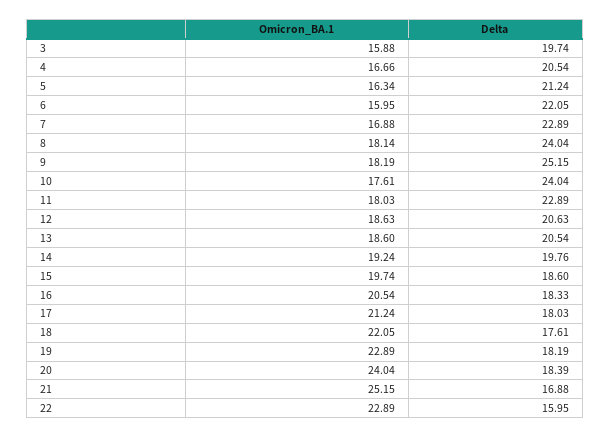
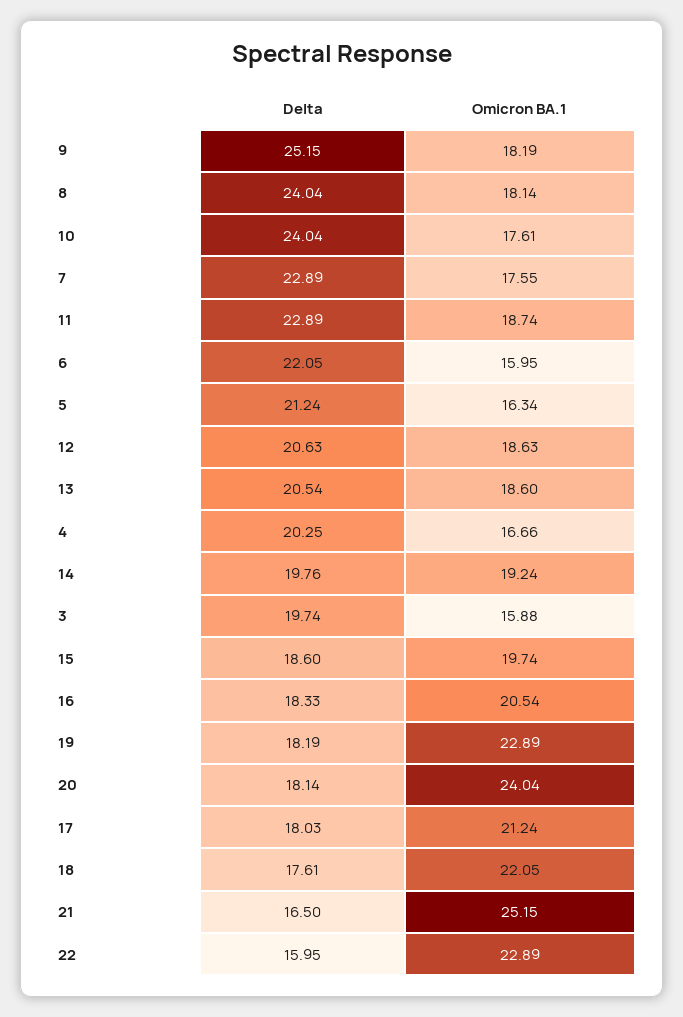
Delta, 4: 20.54 -> 20.25
Omicron_BA.1, 7: 16.88 -> 17.55
Omicron_BA.1, 11: 18.03 -> 18.74
Delta, 20: 18.39 -> 18.14
Delta, 21: 16.88 -> 16.5

